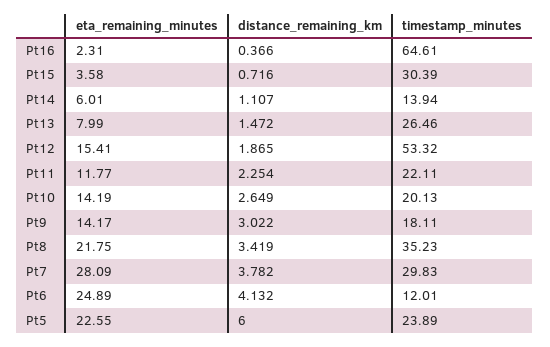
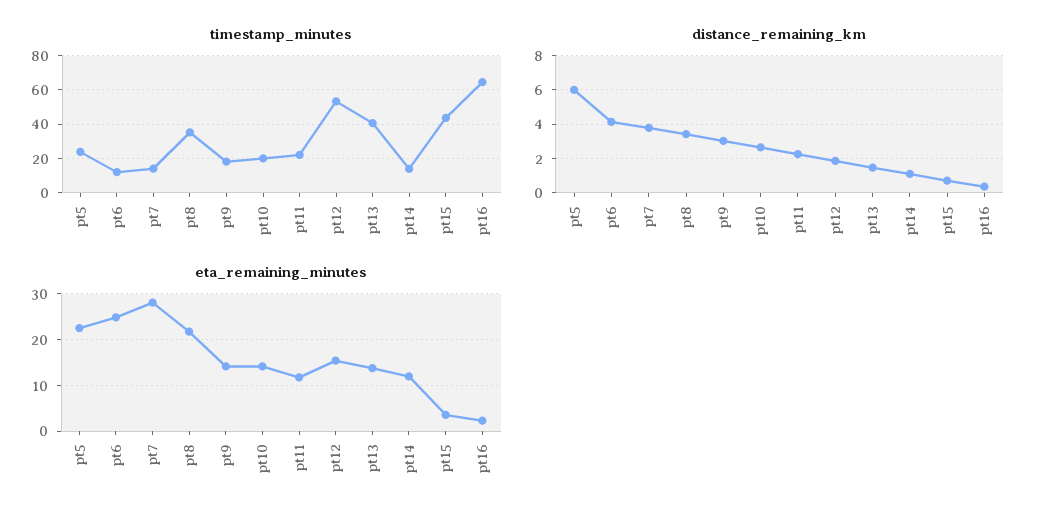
timestamp_minutes, Pt15: 30.39 -> 45
eta_remaining_minutes, Pt14: 6.01 -> 12
eta_remaining_minutes, Pt13: 7.99 -> 14
timestamp_minutes, Pt13: 26.46 -> 40
timestamp_minutes, Pt7: 29.83 -> 15

